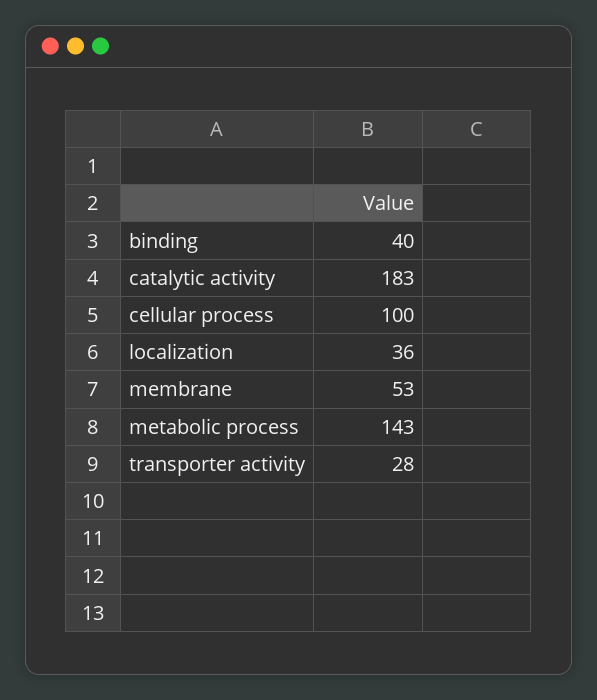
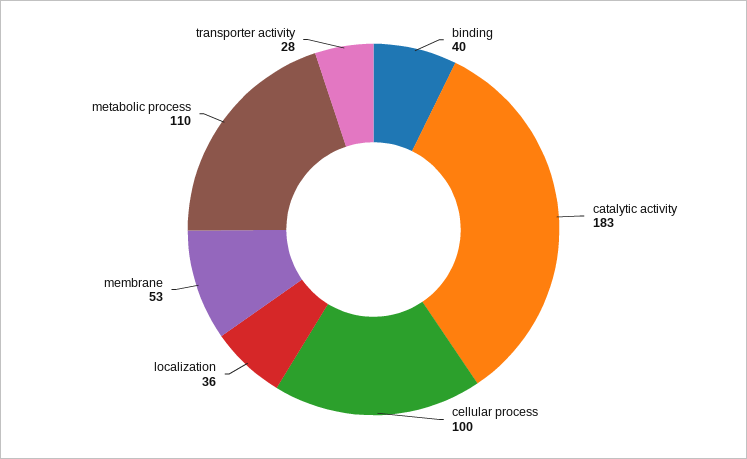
metabolic process: 143 -> 110

